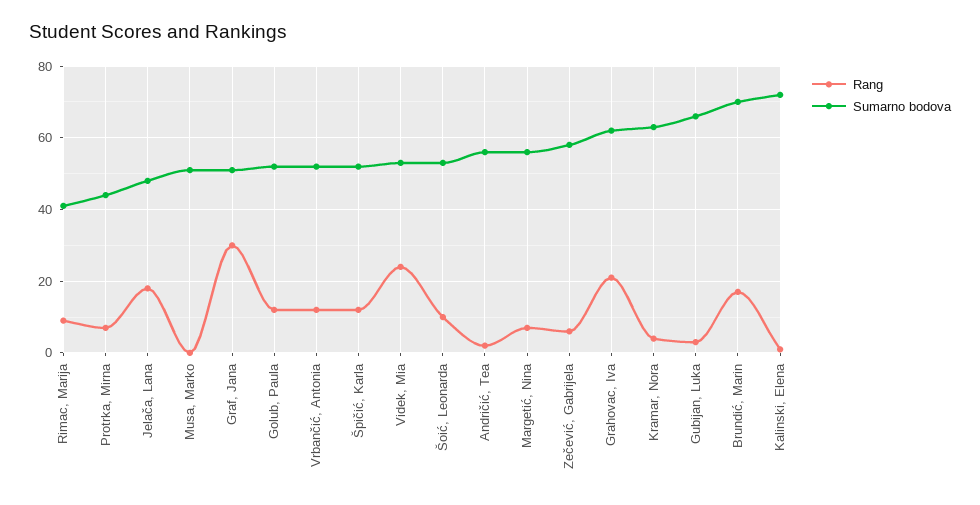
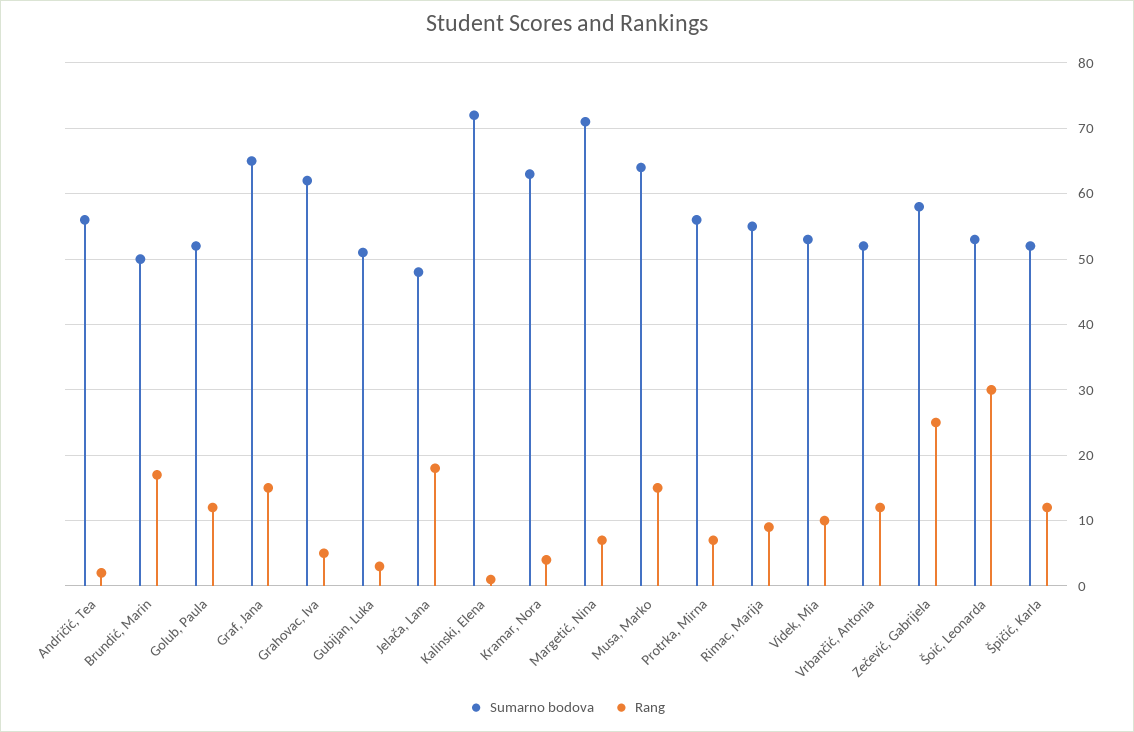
Sumarno bodova, Rimac, Marija: 40 -> 55
Sumarno bodova, Protrka, Mirna: 45 -> 56
Rang, Musa, Marko: 0 -> 15
Sumarno bodova, Musa, Marko: 50 -> 64
Rang, Graf, Jana: 30 -> 15
Sumarno bodova, Graf, Jana: 50 -> 65
Rang, Videk, Mia: 25 -> 10
Rang, Šoić, Leonarda: 10 -> 30
Sumarno bodova, Margetić, Nina: 55 -> 71
Rang, Zečević, Gabrijela: 5 -> 25
Rang, Grahovac, Iva: 20 -> 5
Sumarno bodova, Gubijan, Luka: 65 -> 51
Sumarno bodova, Brundić, Marin: 70 -> 50

